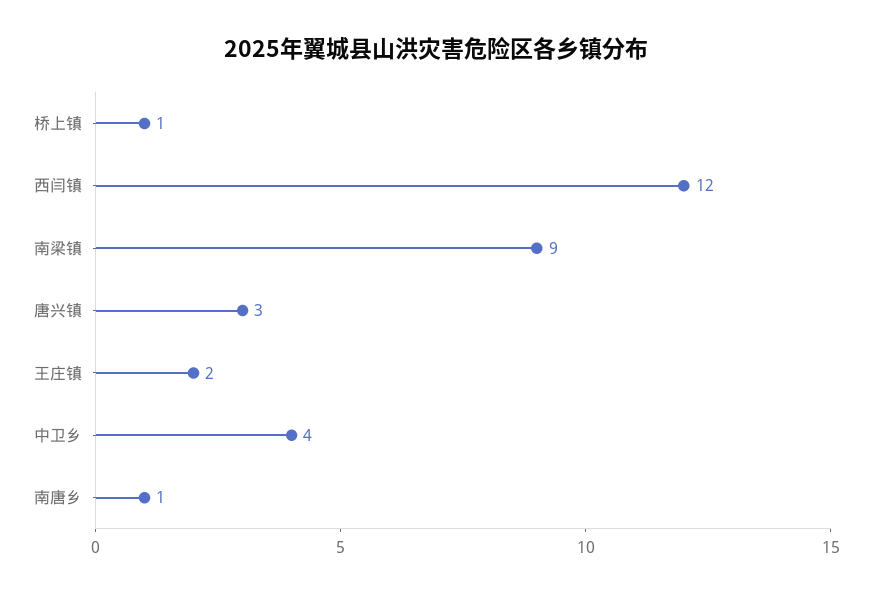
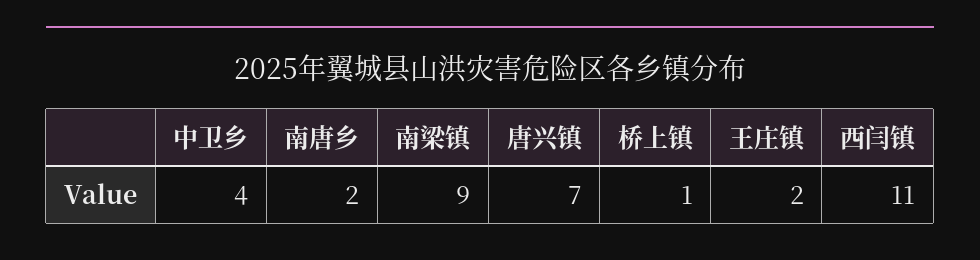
西闫镇: 12 -> 11
唐兴镇: 3 -> 7
南唐乡: 1 -> 2

